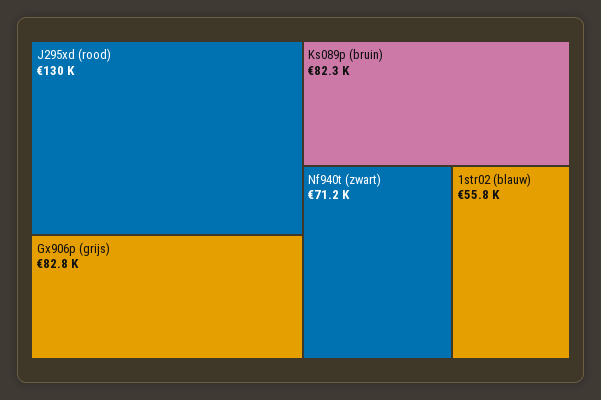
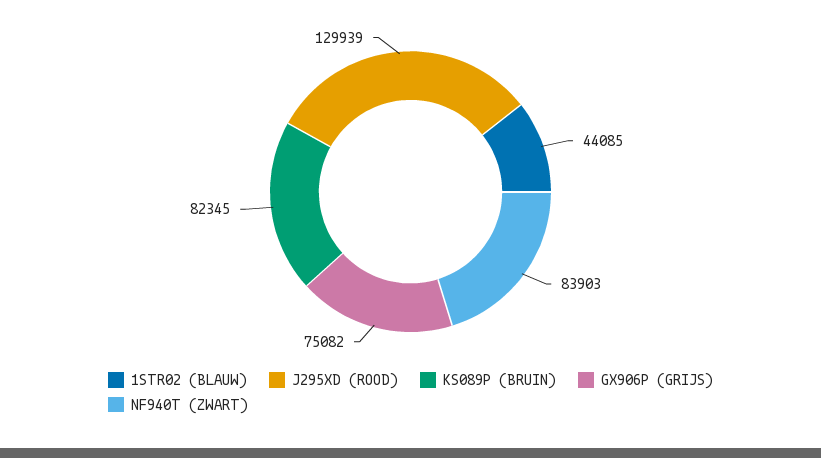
Gx906p (grijs): 82800 -> 75082
Nf940t (zwart): 71200 -> 83903
1str02 (blauw): 55800 -> 44085

